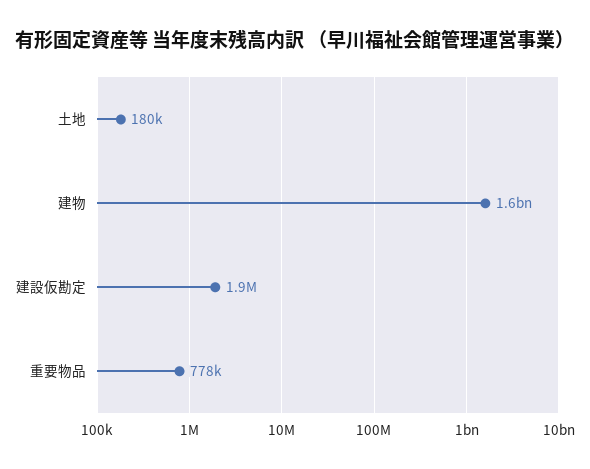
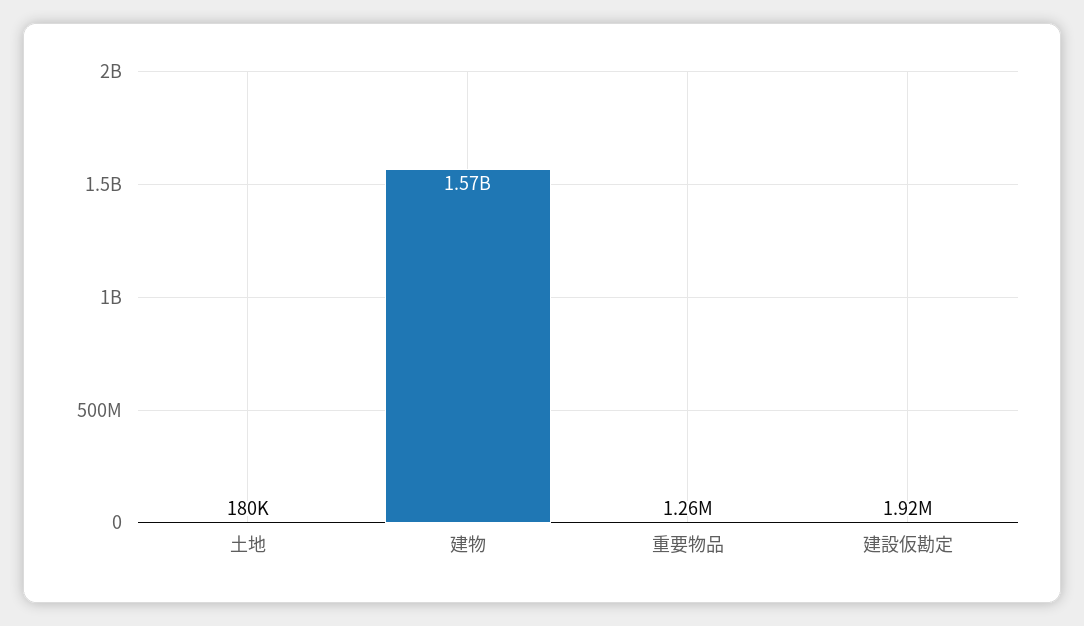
重要物品: 778000 -> 1260000

